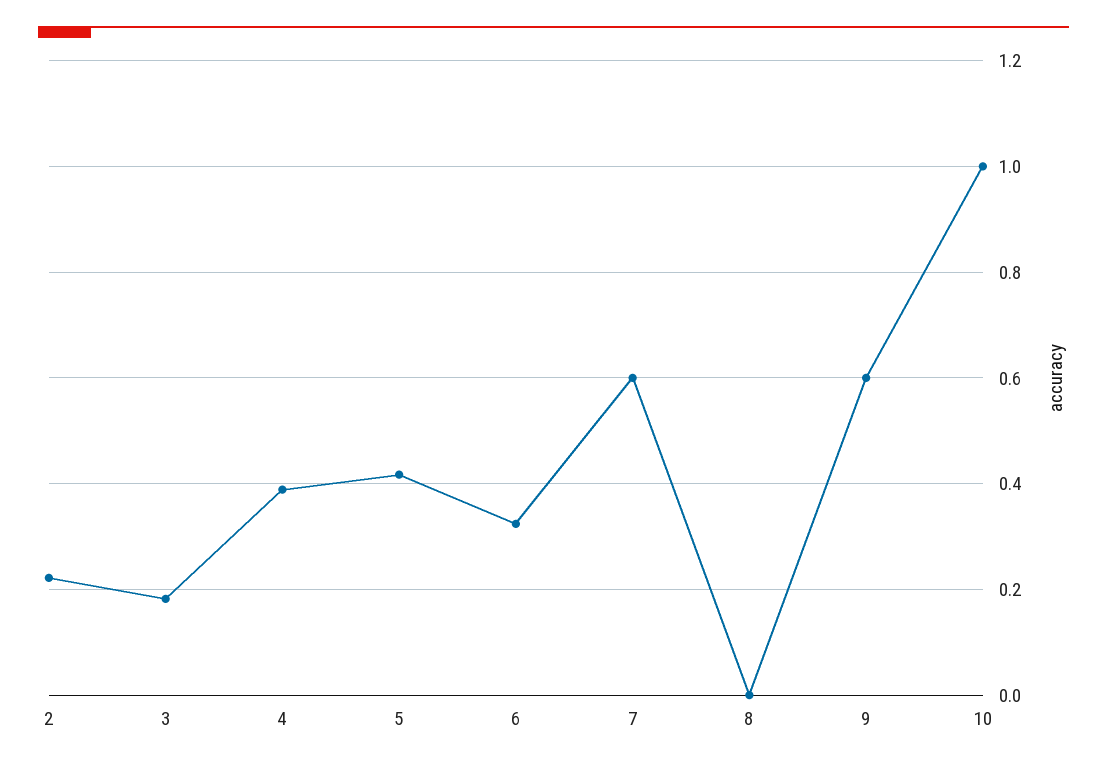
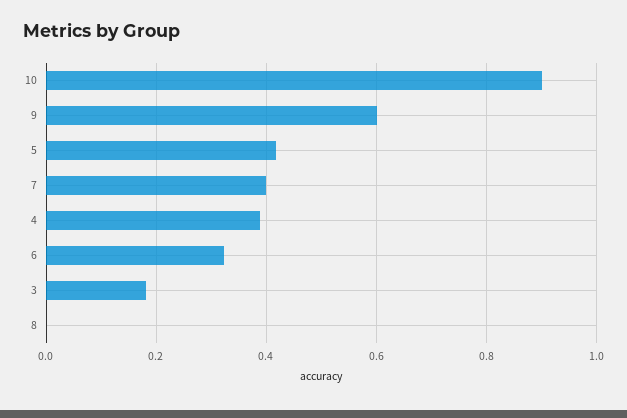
2: 0.22 -> none
7: 0.6 -> 0.4
10: 1 -> 0.9

